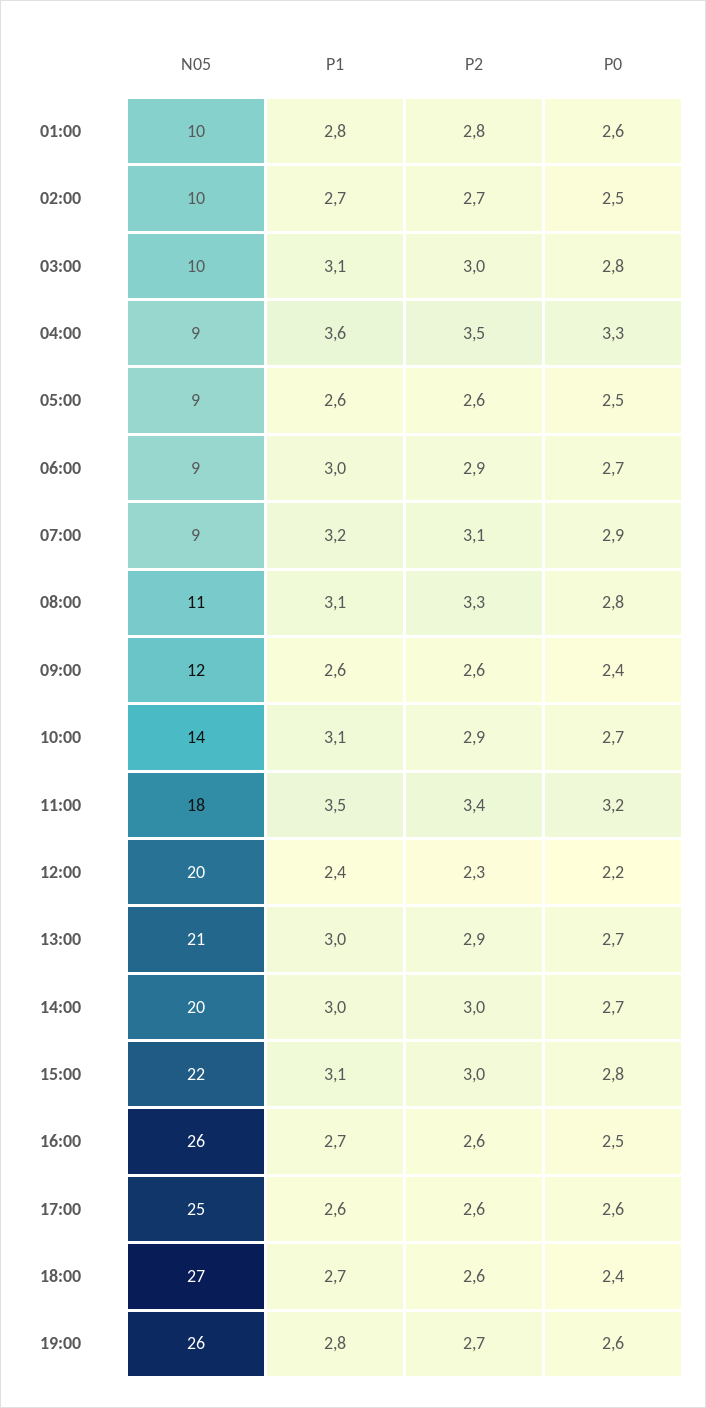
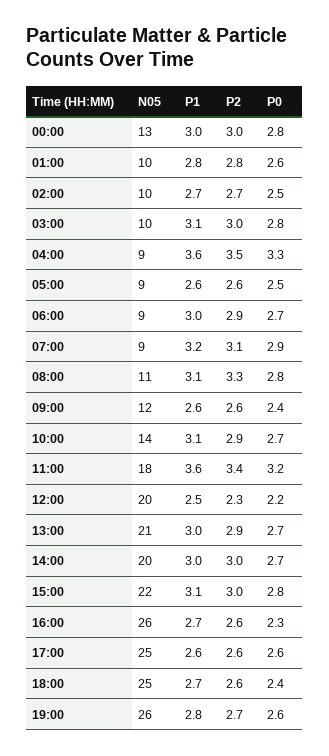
P1, 11:00: 3.5 -> 3.6
P1, 12:00: 2.4 -> 2.5
P0, 16:00: 2.5 -> 2.3
N05, 18:00: 27 -> 25
N05, 00:00: none -> 13
P1, 00:00: none -> 3
P2, 00:00: none -> 3
P0, 00:00: none -> 2.8

